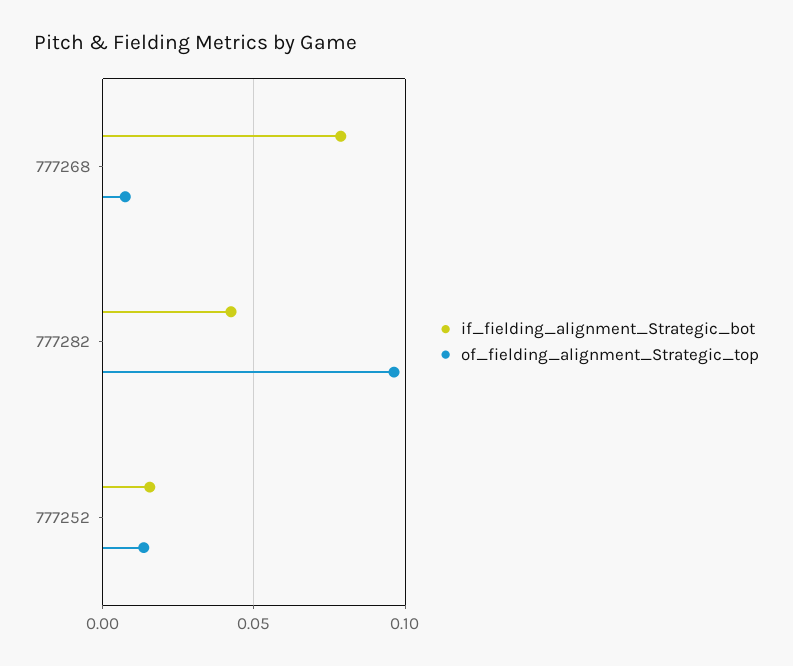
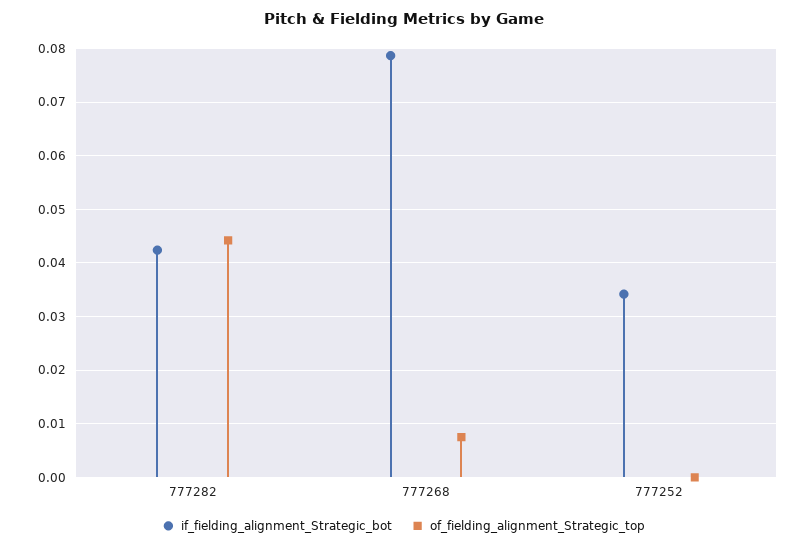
of_fielding_alignment_Strategic_top, 777282: 0.095 -> 0.044
if_fielding_alignment_Strategic_bot, 777252: 0.015 -> 0.034
of_fielding_alignment_Strategic_top, 777252: 0.015 -> 0

